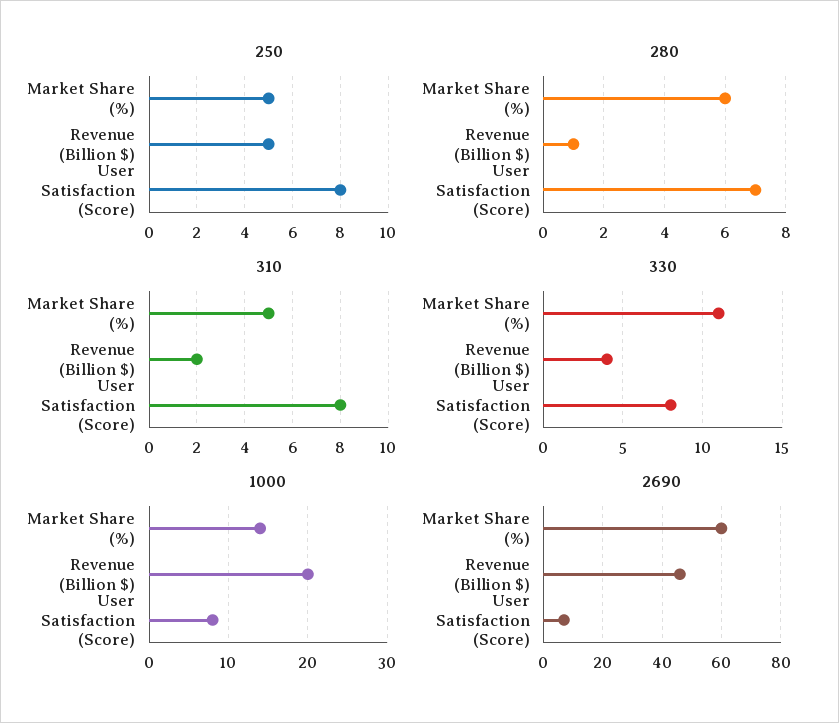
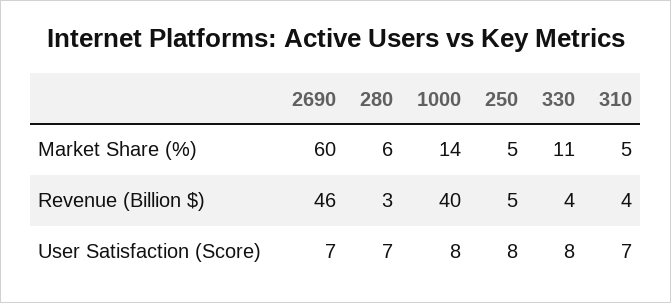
280, Revenue (Billion $): 1 -> 3
310, Revenue (Billion $): 2 -> 4
310, User Satisfaction (Score): 8 -> 7
1000, Revenue (Billion $): 20 -> 40

